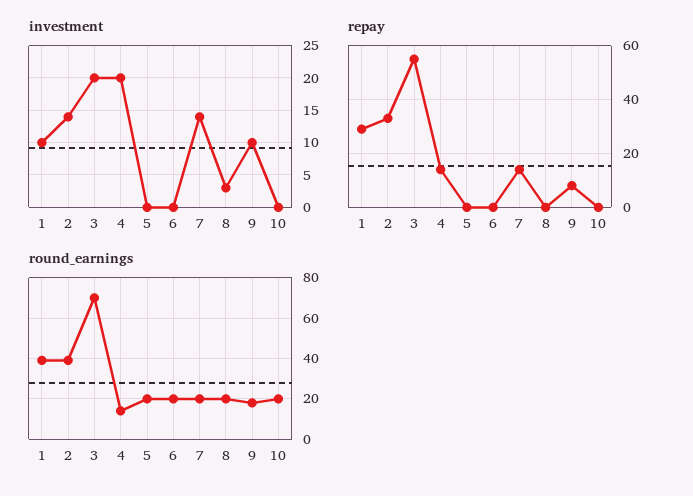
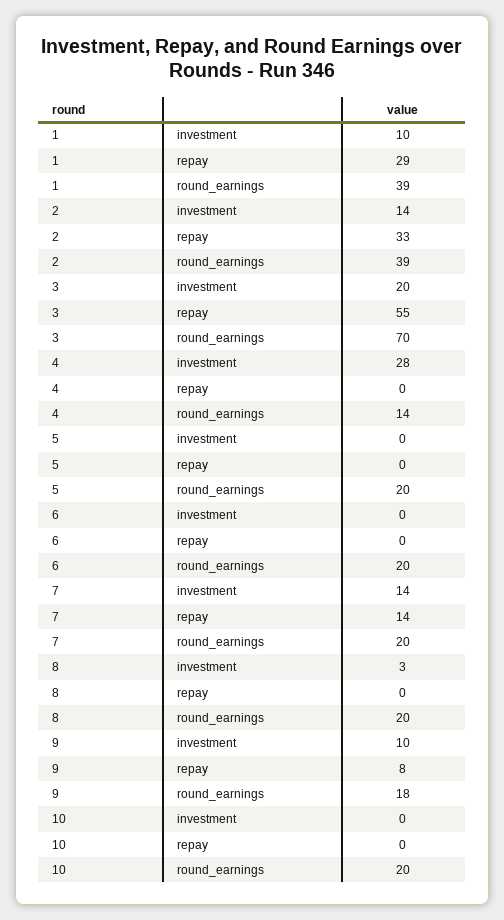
investment, 4: 20 -> 28
repay, 4: 15 -> 0

